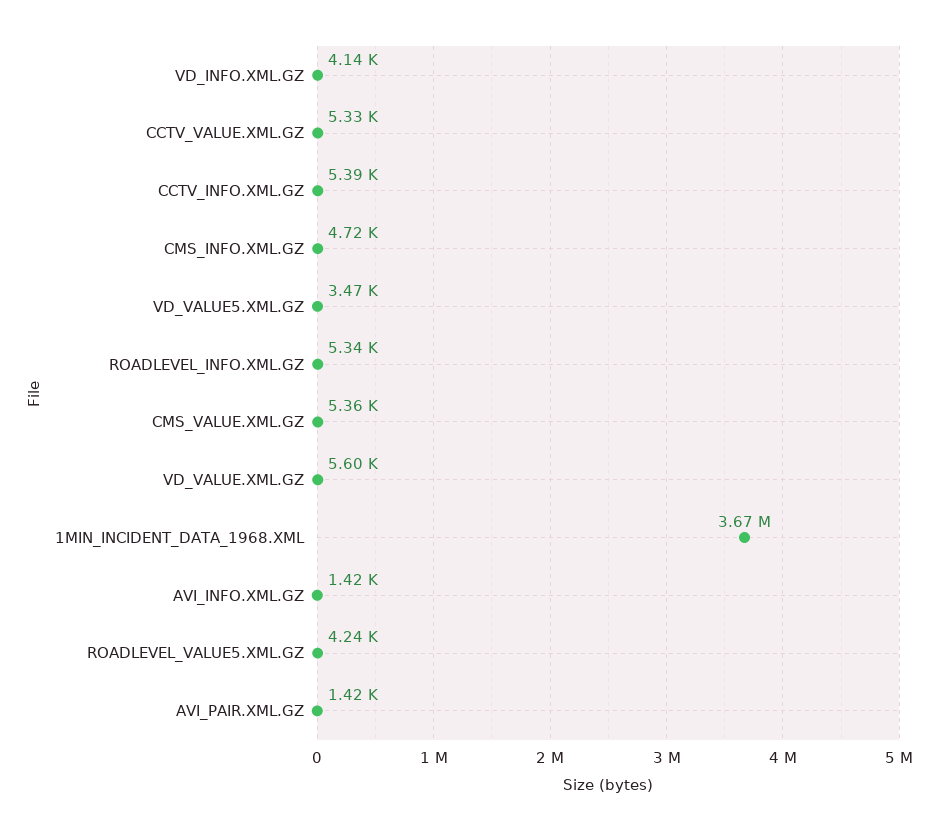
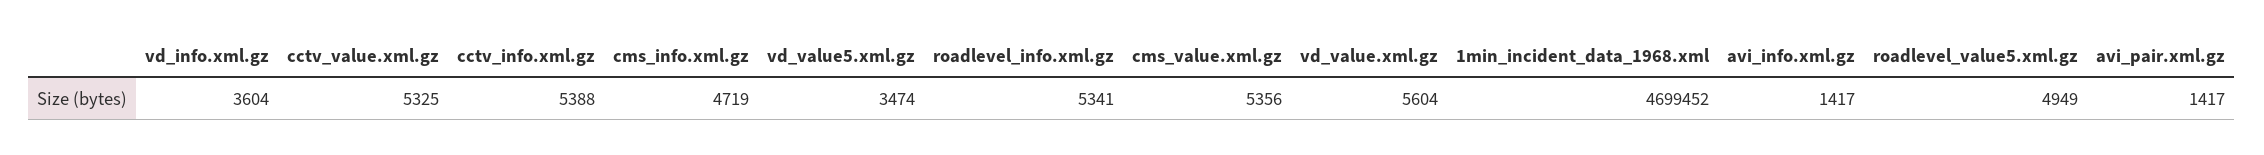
VD_INFO.XML.GZ: 4140 -> 3604
1MIN_INCIDENT_DATA_1968.XML: 3670000 -> 4699452
ROADLEVEL_VALUE5.XML.GZ: 4240 -> 4949

